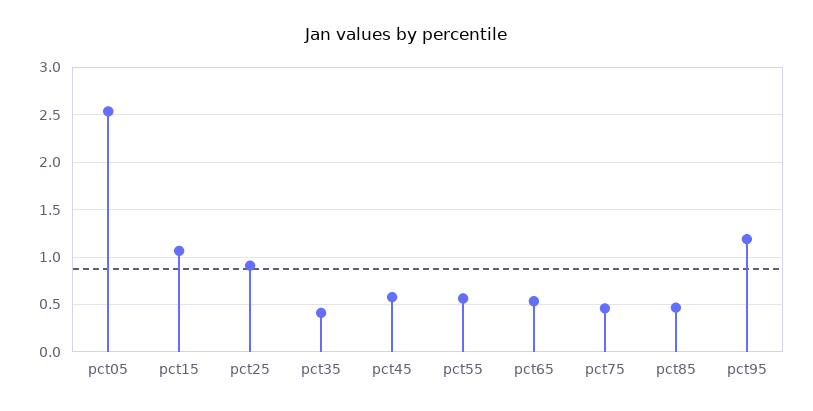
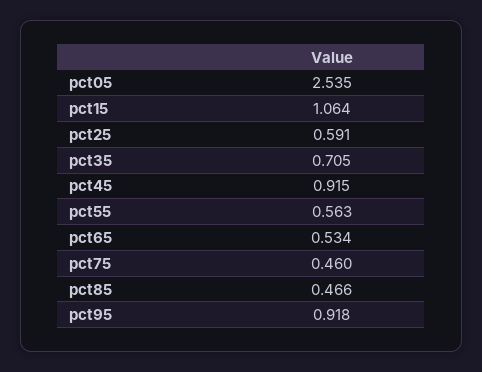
pct25: 0.9 -> 0.591
pct35: 0.4 -> 0.705
pct45: 0.6 -> 0.915
pct95: 1.2 -> 0.918

